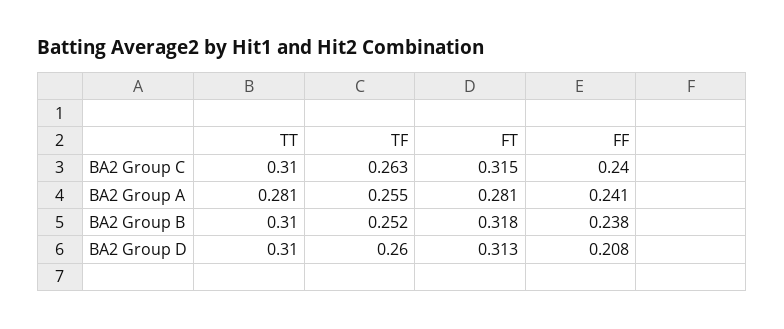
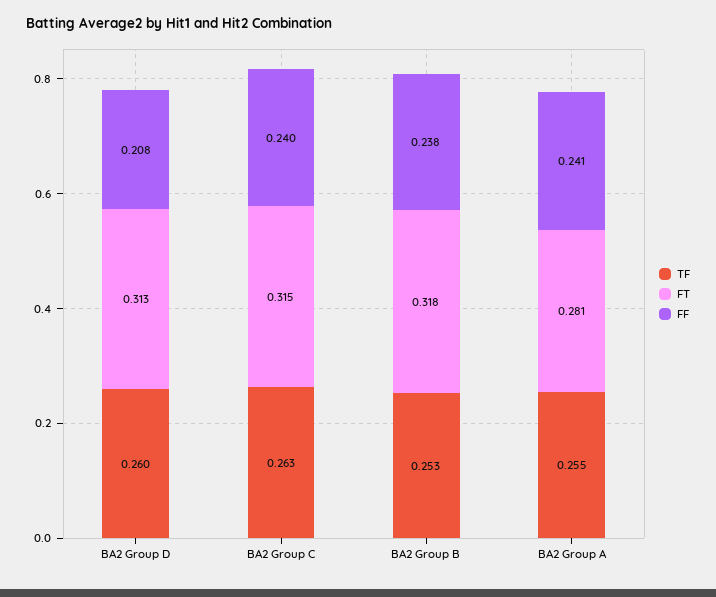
TT, BA2 Group C: 0.31 -> none
TT, BA2 Group A: 0.281 -> none
TT, BA2 Group B: 0.31 -> none
TF, BA2 Group B: 0.252 -> 0.253
TT, BA2 Group D: 0.31 -> none

